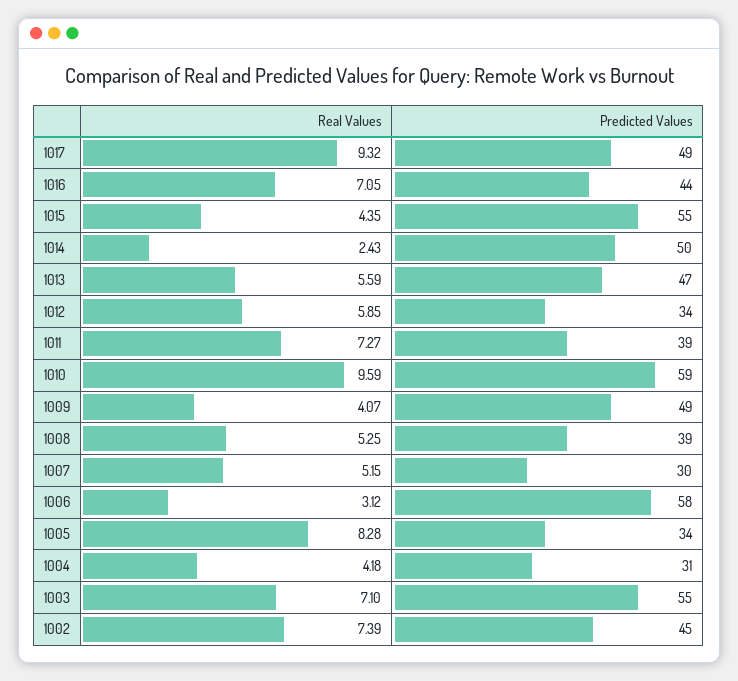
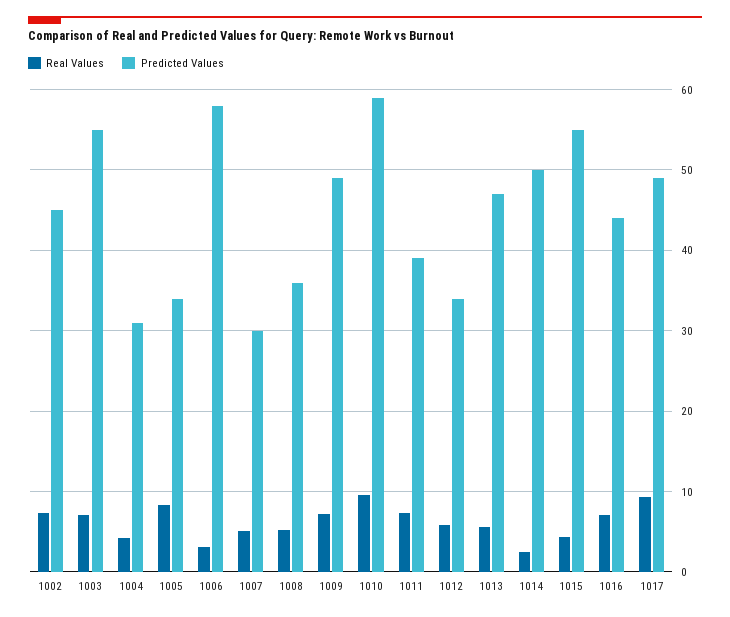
Real Values, 1009: 4.07 -> 7
Predicted Values, 1008: 39 -> 36

